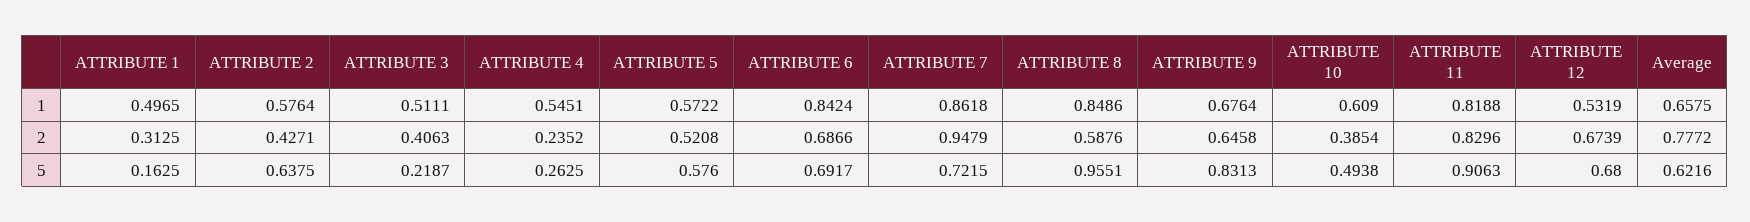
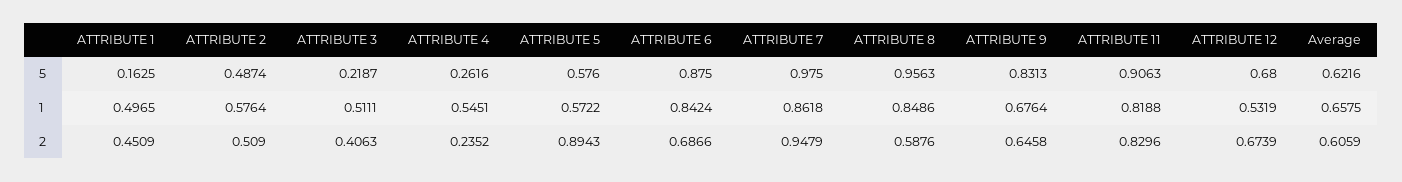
ATTRIBUTE 10, 1: 0.609 -> none
ATTRIBUTE 1, 2: 0.3125 -> 0.4509
ATTRIBUTE 2, 2: 0.4271 -> 0.509
ATTRIBUTE 5, 2: 0.5208 -> 0.8943
ATTRIBUTE 10, 2: 0.3854 -> none
Average, 2: 0.7772 -> 0.6059
ATTRIBUTE 2, 5: 0.6375 -> 0.4874
ATTRIBUTE 4, 5: 0.2625 -> 0.2616
ATTRIBUTE 6, 5: 0.6917 -> 0.875
ATTRIBUTE 7, 5: 0.7215 -> 0.975
ATTRIBUTE 8, 5: 0.9551 -> 0.9563
ATTRIBUTE 10, 5: 0.4938 -> none

